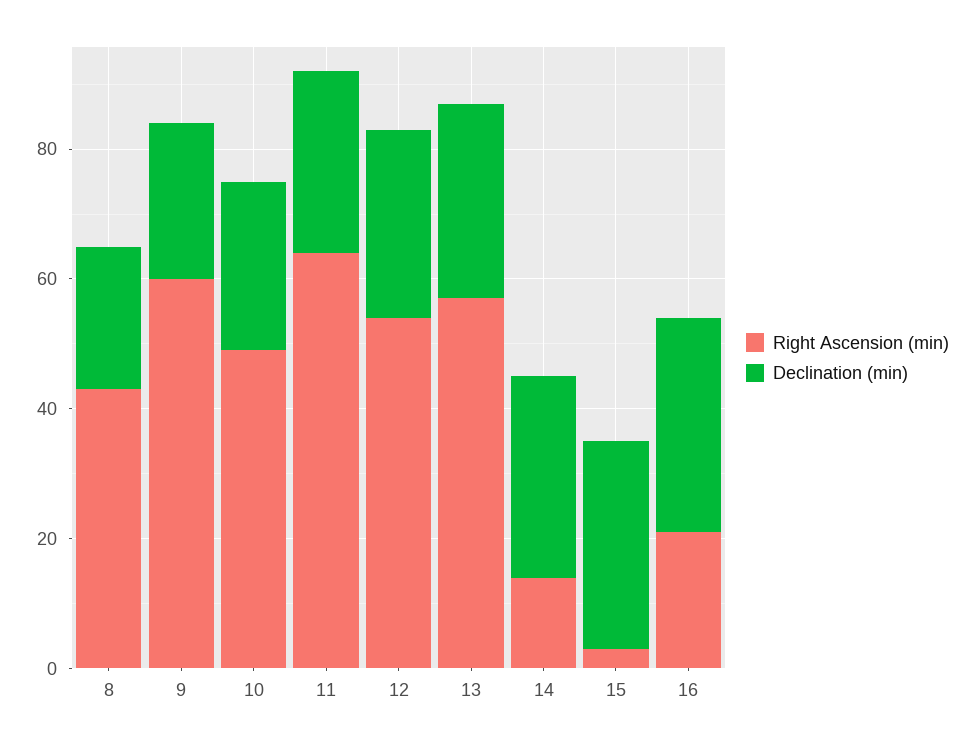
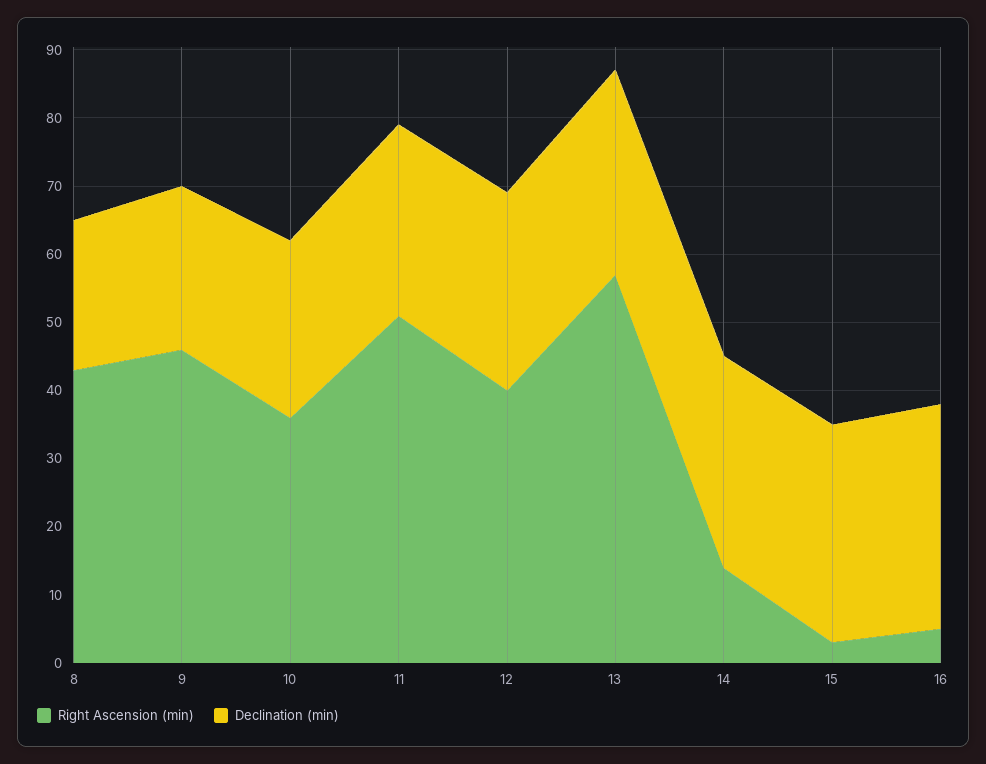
Right Ascension (min), 9: 60 -> 45
Right Ascension (min), 10: 50 -> 35
Right Ascension (min), 11: 65 -> 50
Right Ascension (min), 12: 55 -> 40
Right Ascension (min), 16: 20 -> 5

